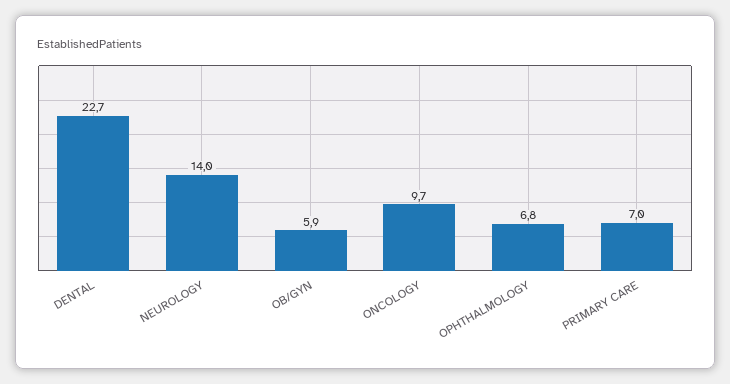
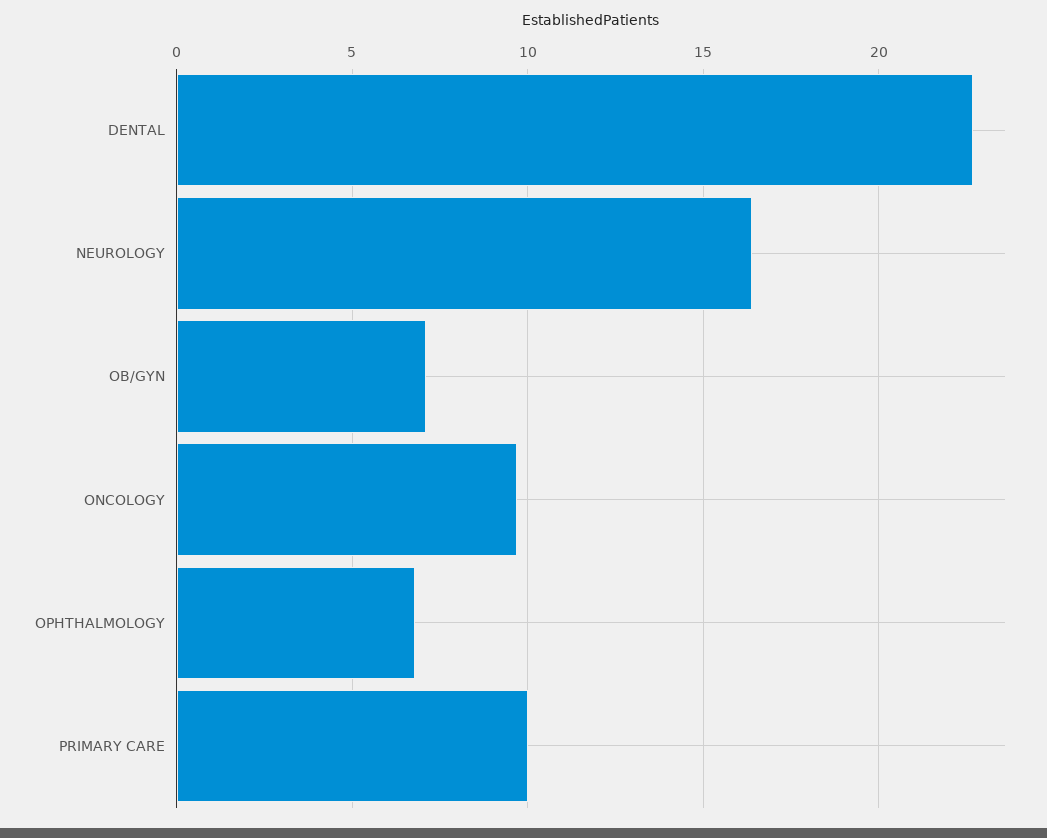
NEUROLOGY: 14 -> 16.5
OB/GYN: 5.9 -> 7
PRIMARY CARE: 7 -> 10

